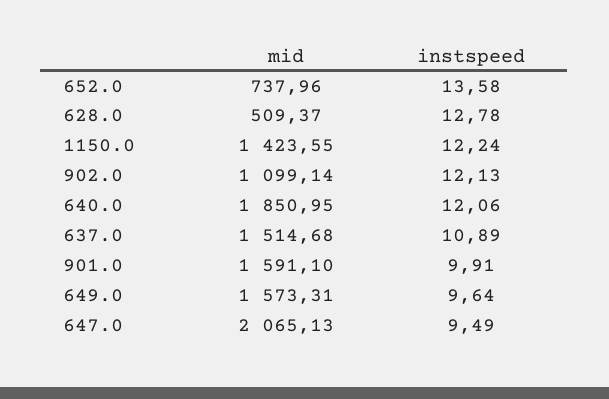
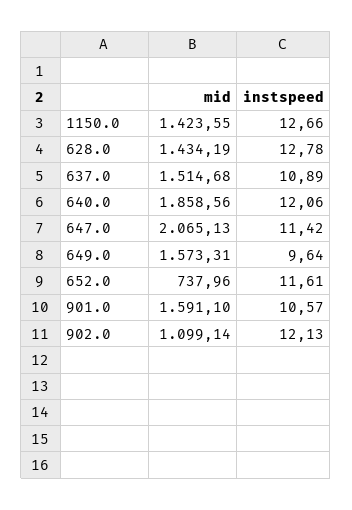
instspeed, 652.0: 13.58 -> 11.61
mid, 628.0: 509.37 -> 1434.19
instspeed, 1150.0: 12.24 -> 12.66
mid, 640.0: 1850.95 -> 1858.56
instspeed, 901.0: 9.91 -> 10.57
instspeed, 647.0: 9.49 -> 11.42

